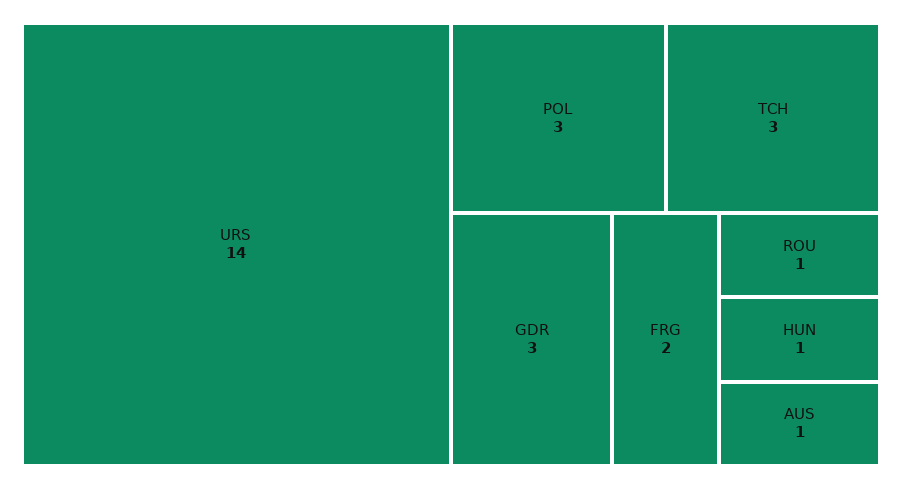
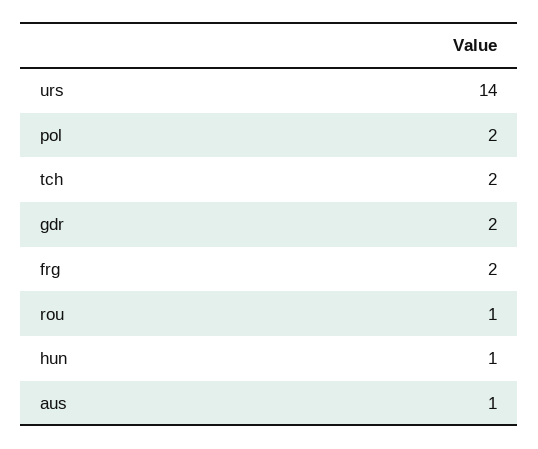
POL: 3 -> 2
TCH: 3 -> 2
GDR: 3 -> 2

